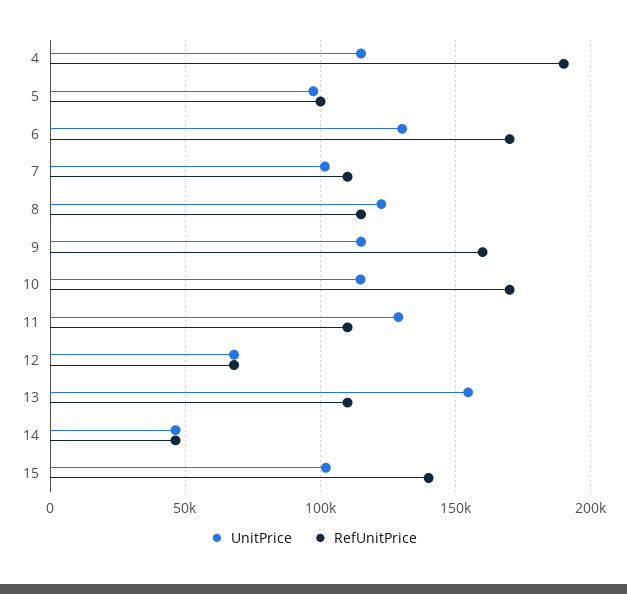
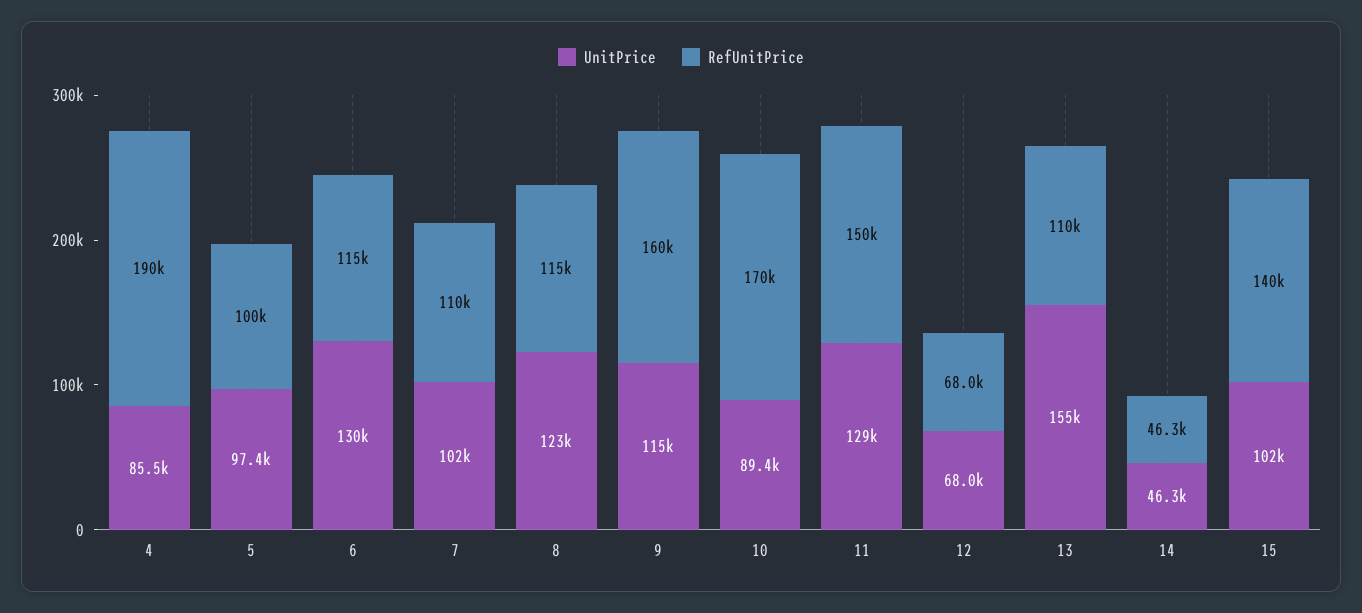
UnitPrice, 4: 115000 -> 85500
RefUnitPrice, 6: 170000 -> 115000
UnitPrice, 10: 115000 -> 89400
RefUnitPrice, 11: 110000 -> 150000

